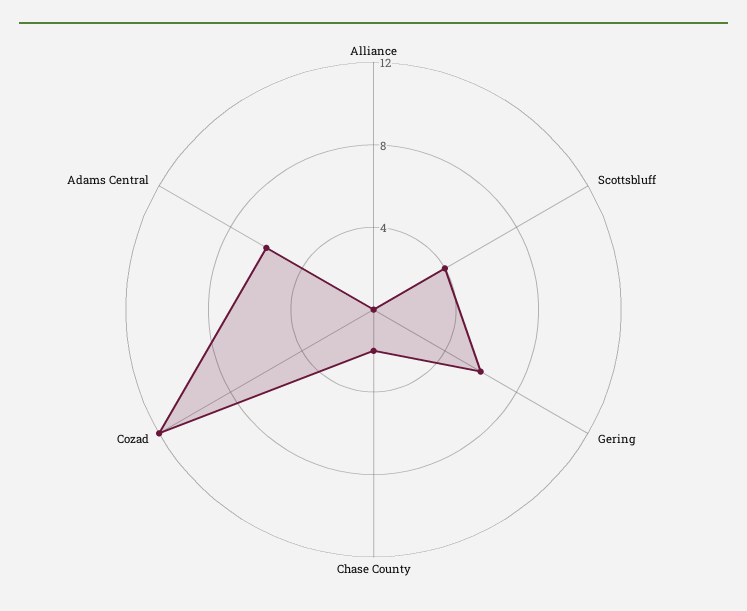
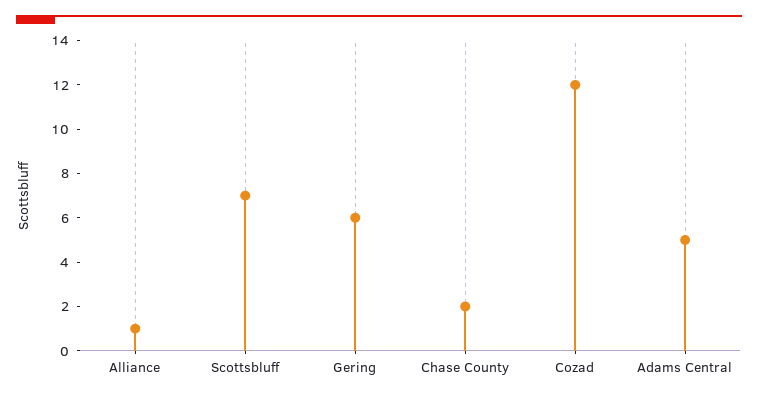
Alliance: 0 -> 1
Scottsbluff: 4 -> 7
Adams Central: 6 -> 5

